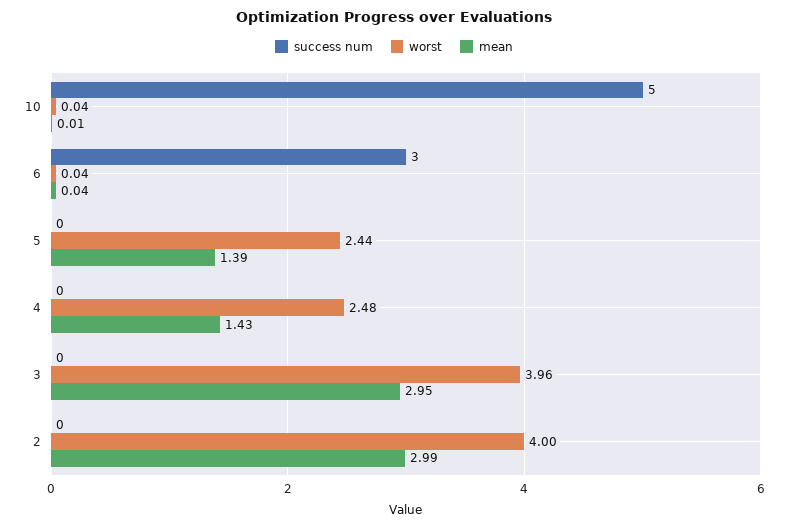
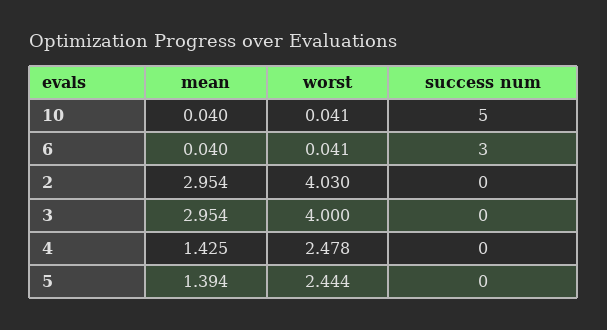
mean, 10: 0.01 -> 0.04
worst, 3: 3.96 -> 4
worst, 2: 4 -> 4.03
mean, 2: 2.99 -> 2.954

